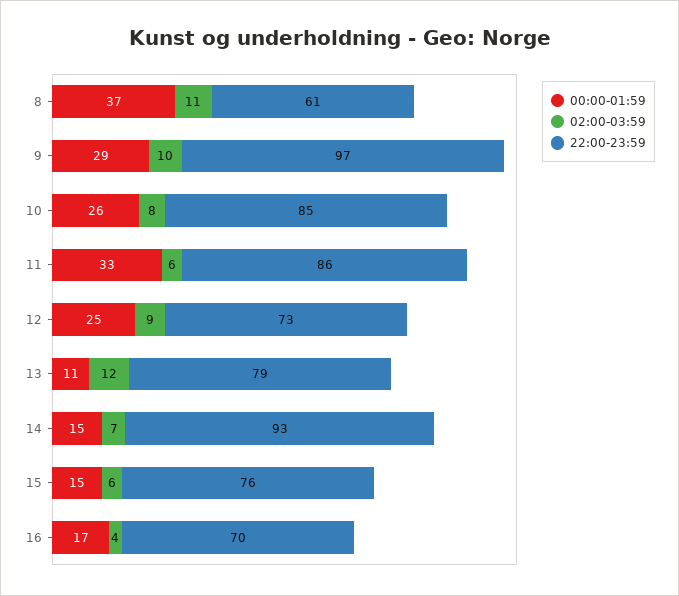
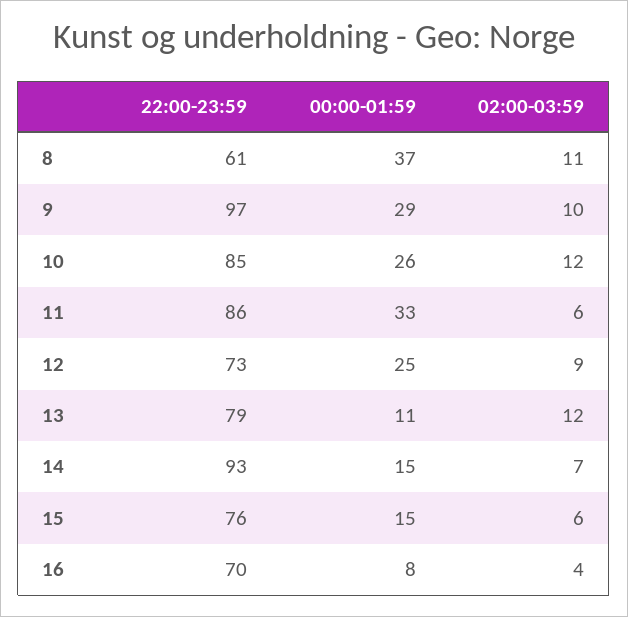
02:00-03:59, 10: 8 -> 12
00:00-01:59, 16: 17 -> 8

